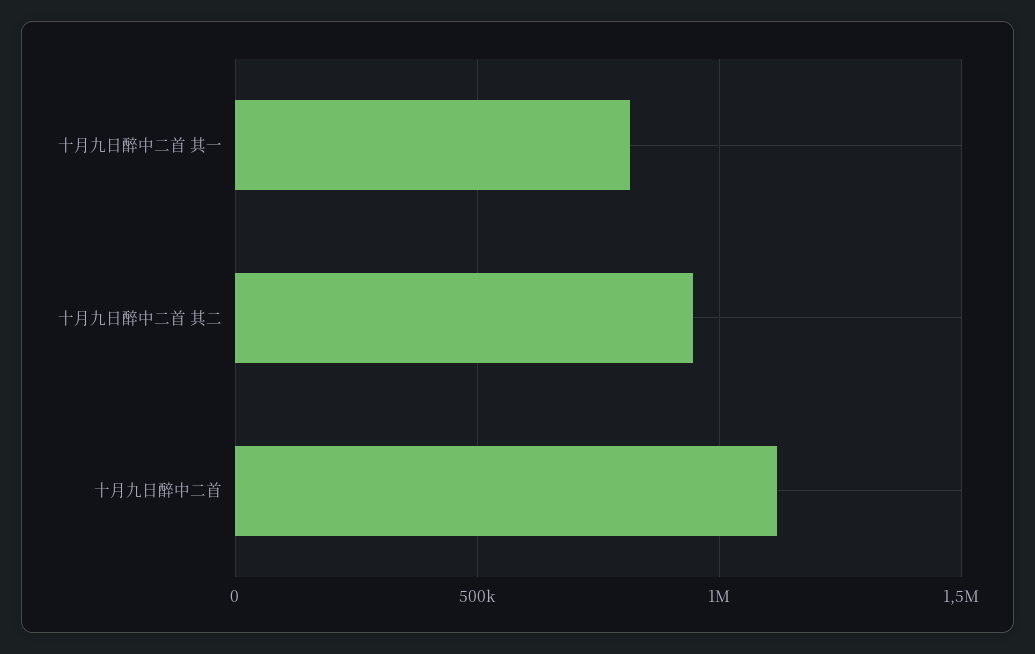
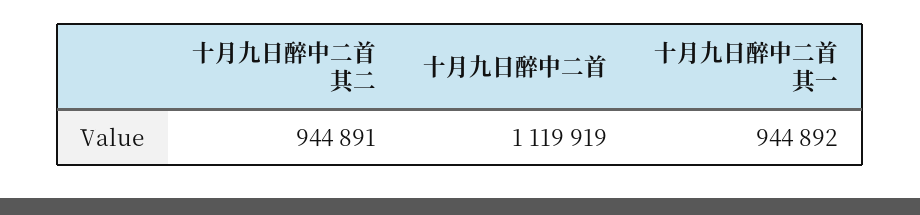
十月九日醉中二首 其一: 800000 -> 944892

